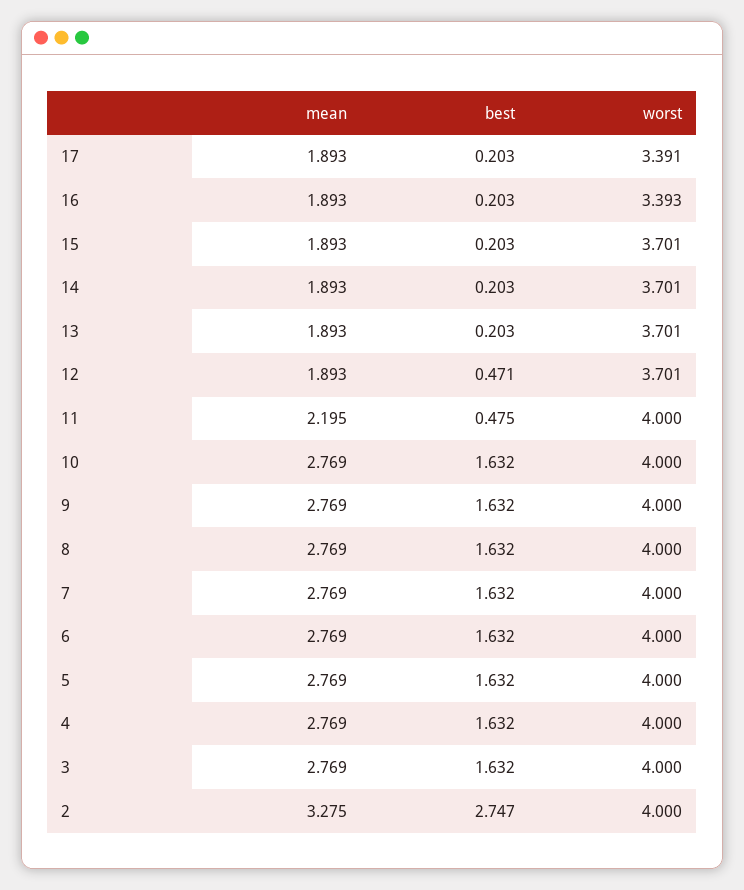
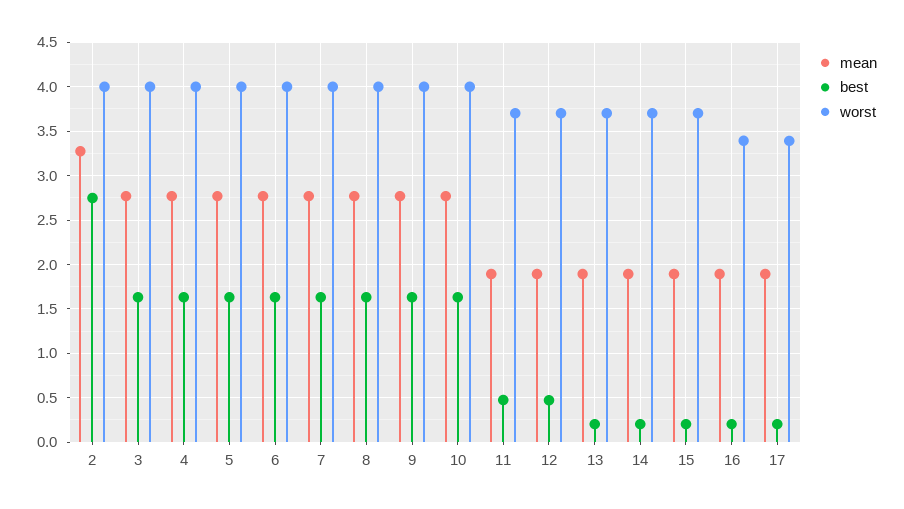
mean, 11: 2.195 -> 1.9
worst, 11: 4 -> 3.7

